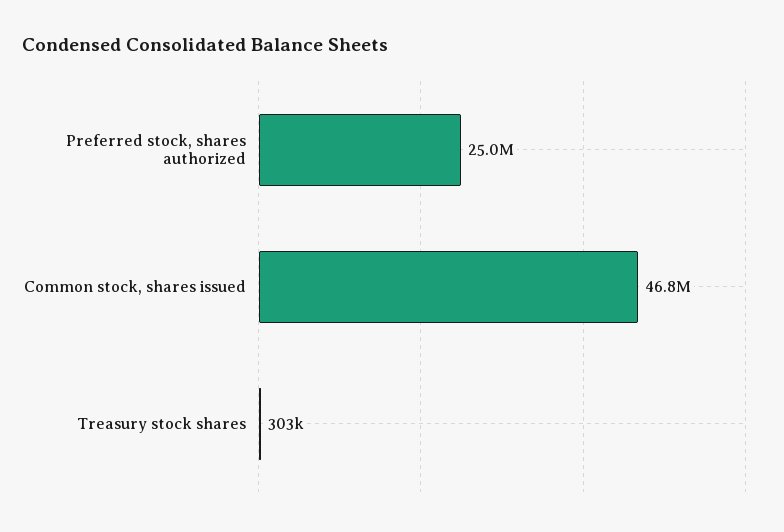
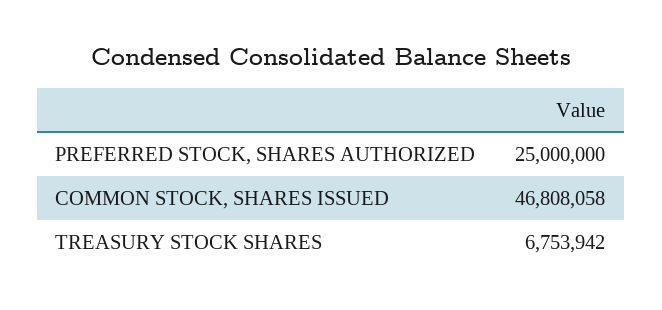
Treasury stock shares: 303000 -> 6753942

